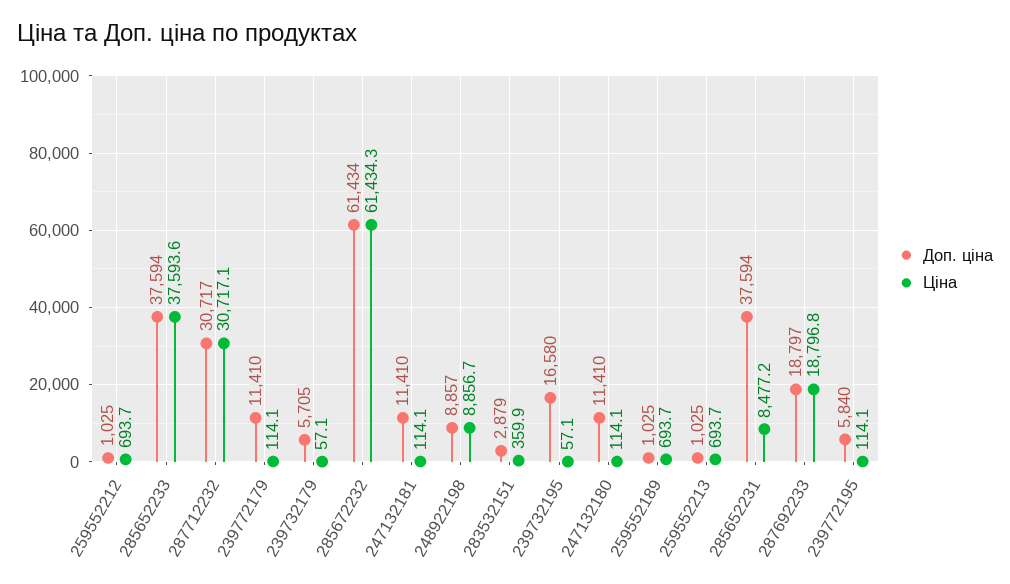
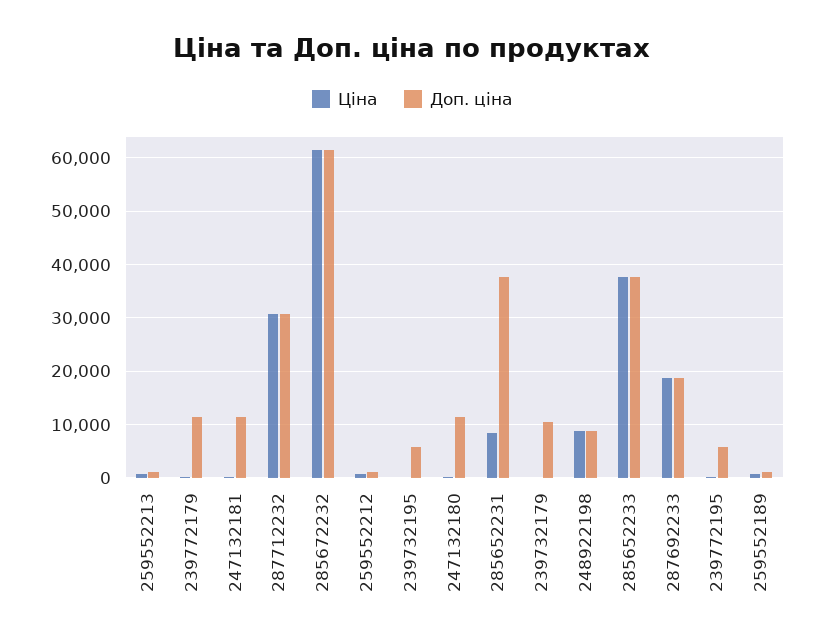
Доп. ціна, 239732179: 5705 -> 10000
Доп. ціна, 283532151: 2879 -> none
Ціна, 283532151: 359.9 -> none
Доп. ціна, 239732195: 16580 -> 6000

